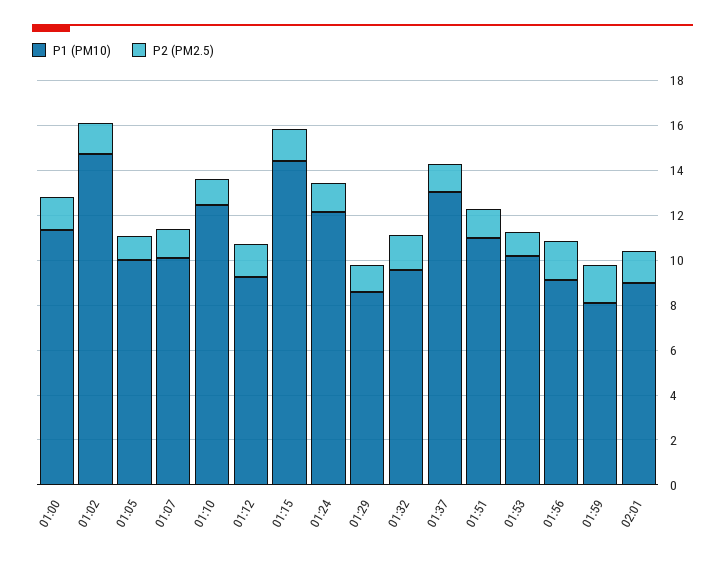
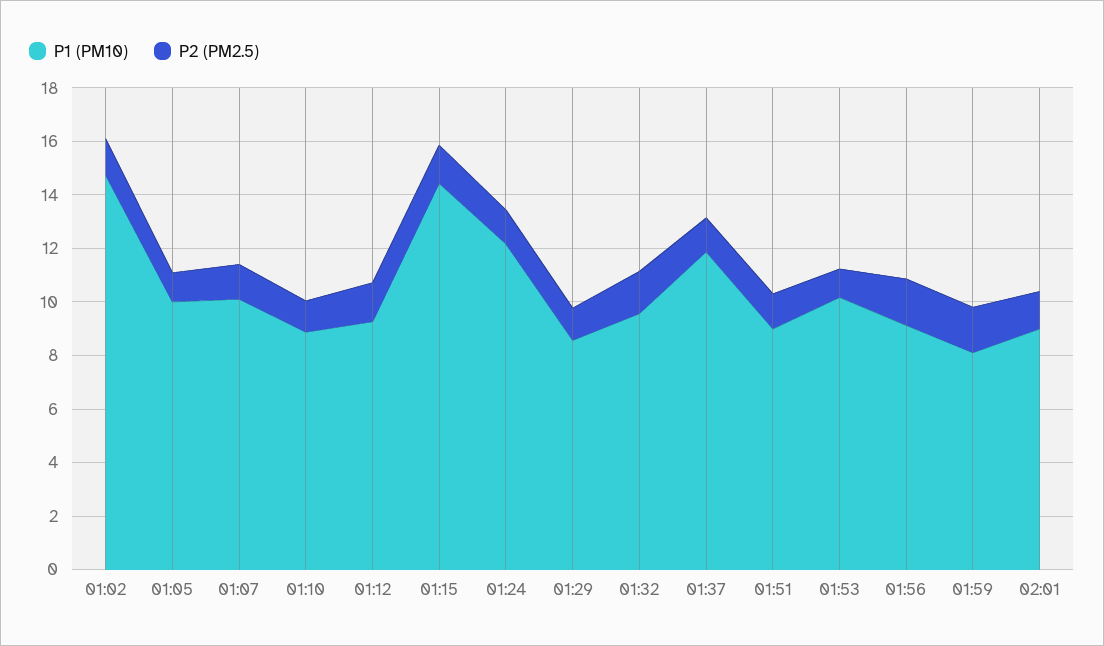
P1 (PM10), 01:00: 11.5 -> none
P2 (PM2.5), 01:00: 1.5 -> none
P1 (PM10), 01:10: 12.5 -> 9
P1 (PM10), 01:37: 13 -> 12
P1 (PM10), 01:51: 11 -> 9

